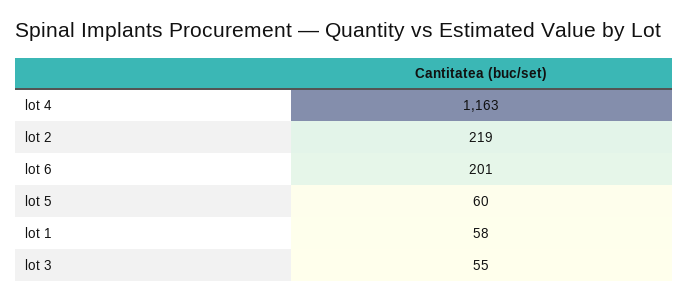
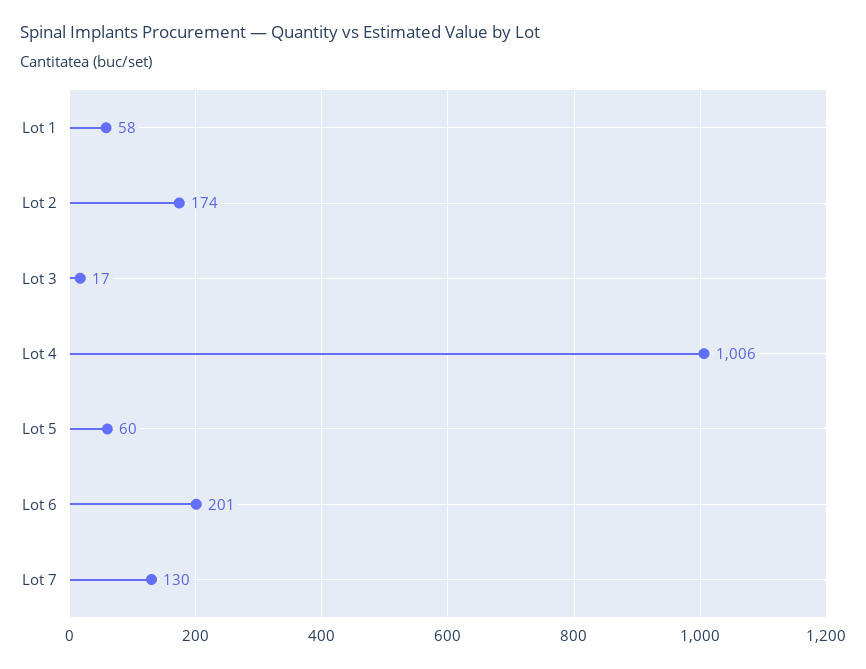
lot 4: 1163 -> 1006
lot 2: 219 -> 174
lot 3: 55 -> 17
Lot 7: none -> 130

